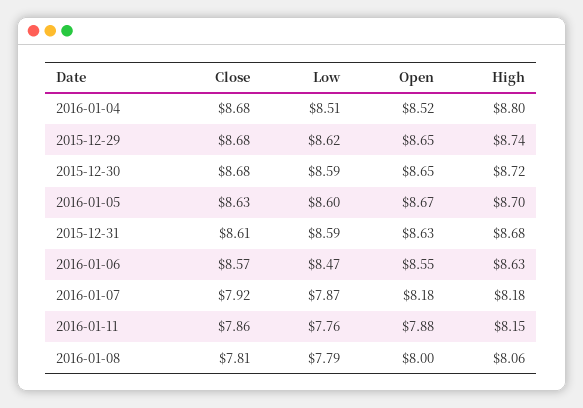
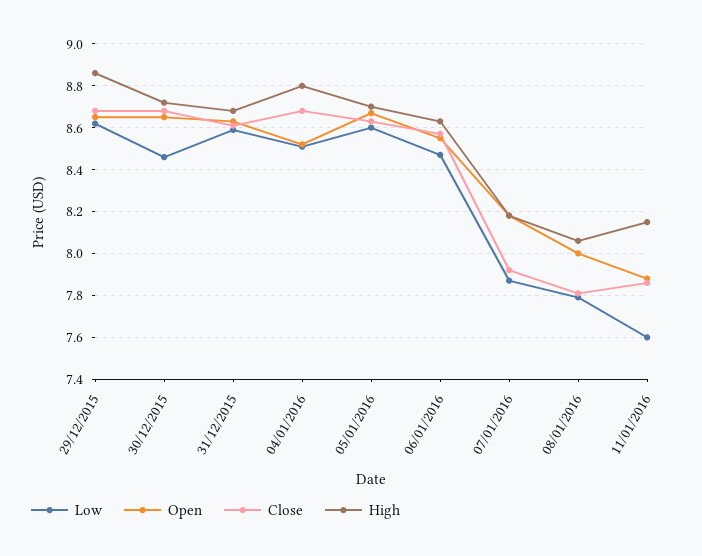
High, 2015-12-29: 8.74 -> 8.85
Low, 2015-12-30: 8.59 -> 8.45
Low, 2016-01-11: 7.76 -> 7.6

